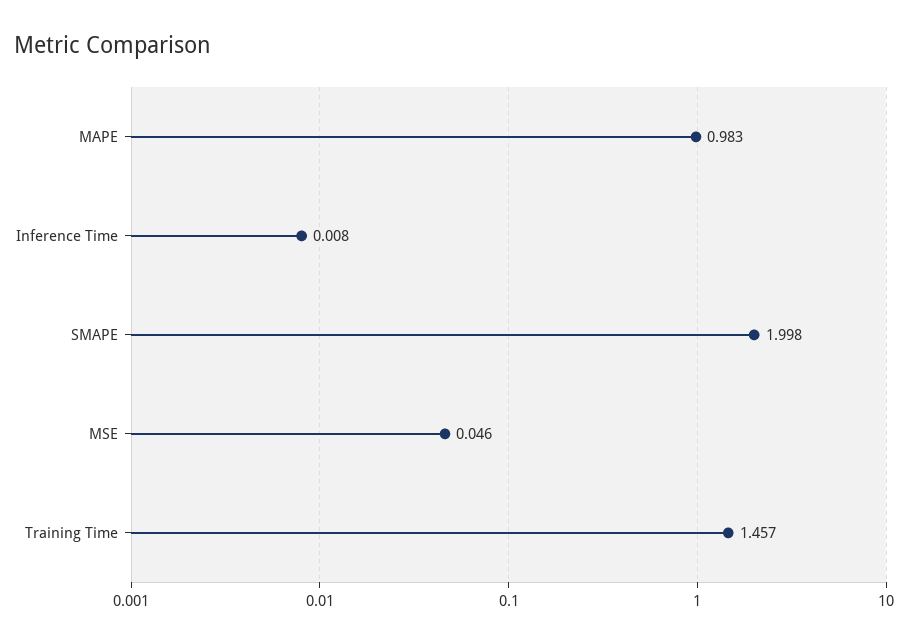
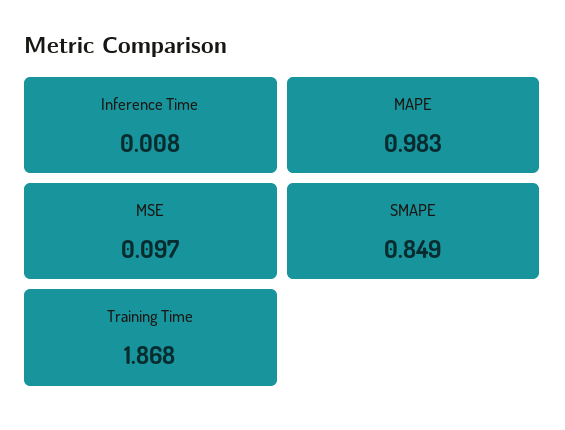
SMAPE: 1.998 -> 0.849
MSE: 0.046 -> 0.097
Training Time: 1.457 -> 1.868

